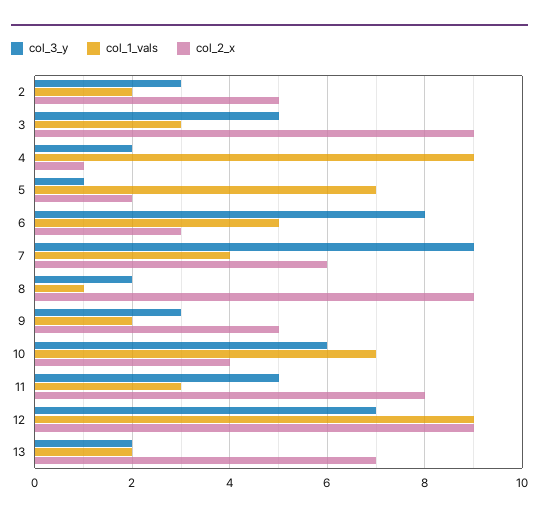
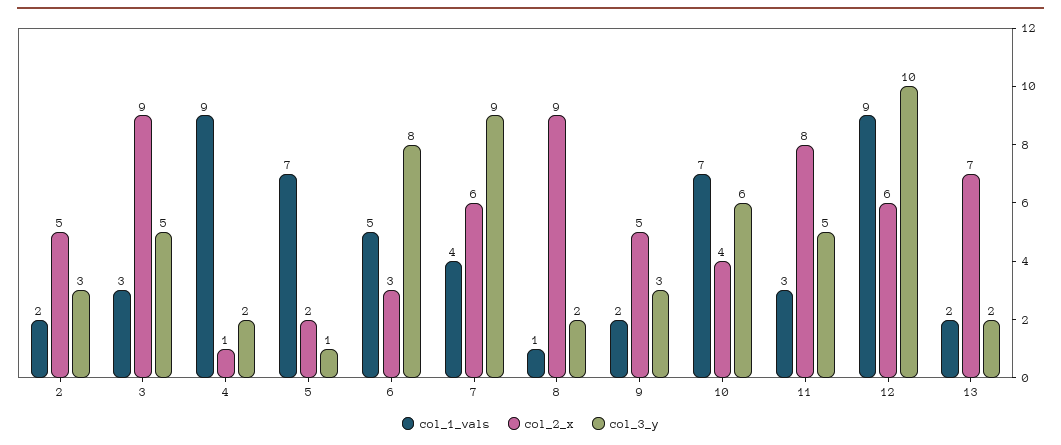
col_3_y, 12: 7 -> 10
col_2_x, 12: 9 -> 6

